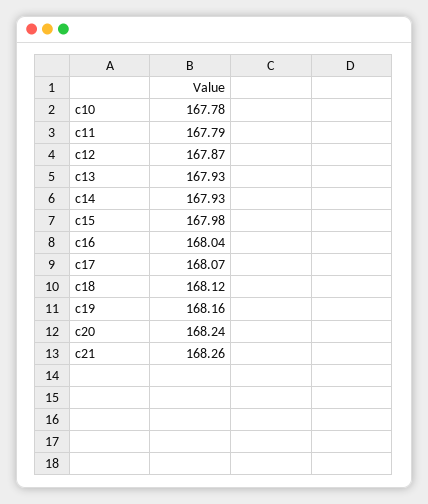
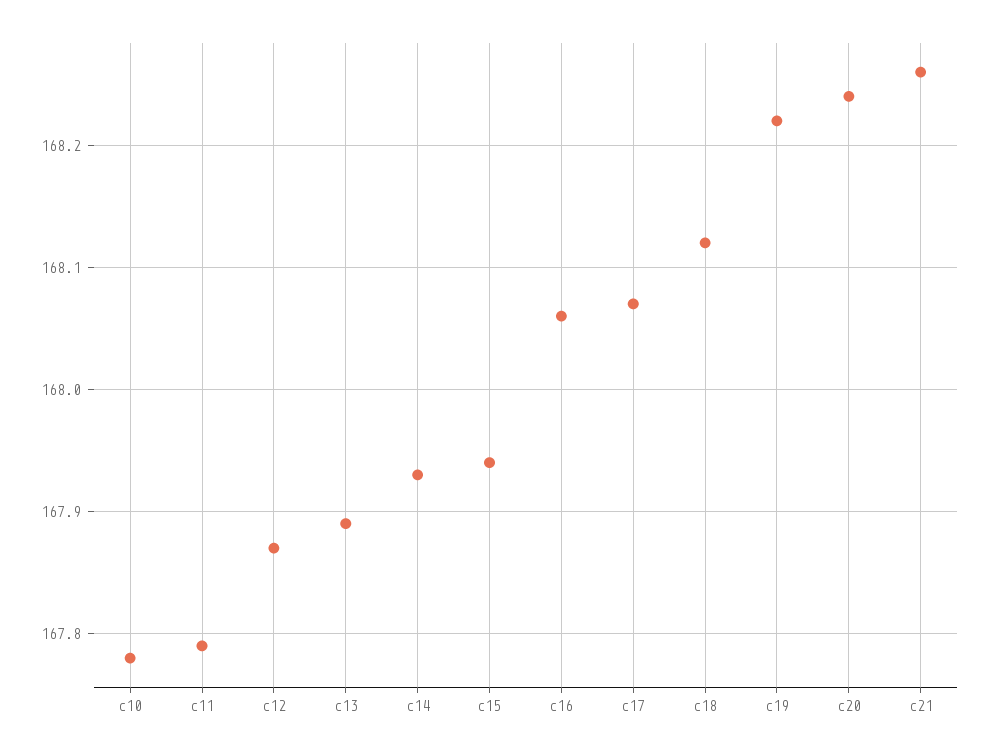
c13: 167.93 -> 167.89
c15: 167.98 -> 167.94
c16: 168.04 -> 168.06
c19: 168.16 -> 168.22

